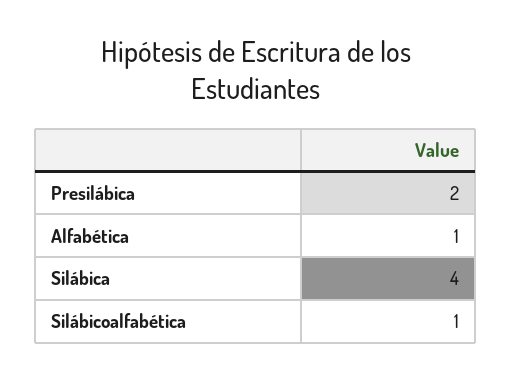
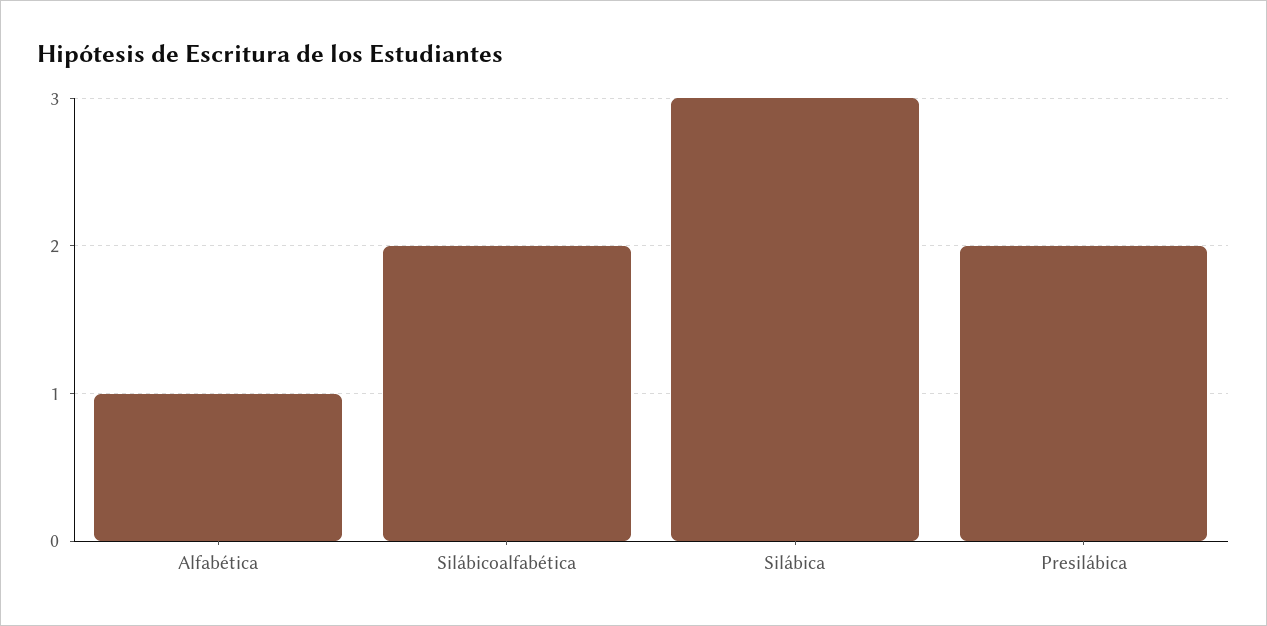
Silábica: 4 -> 3
Silábicoalfabética: 1 -> 2

